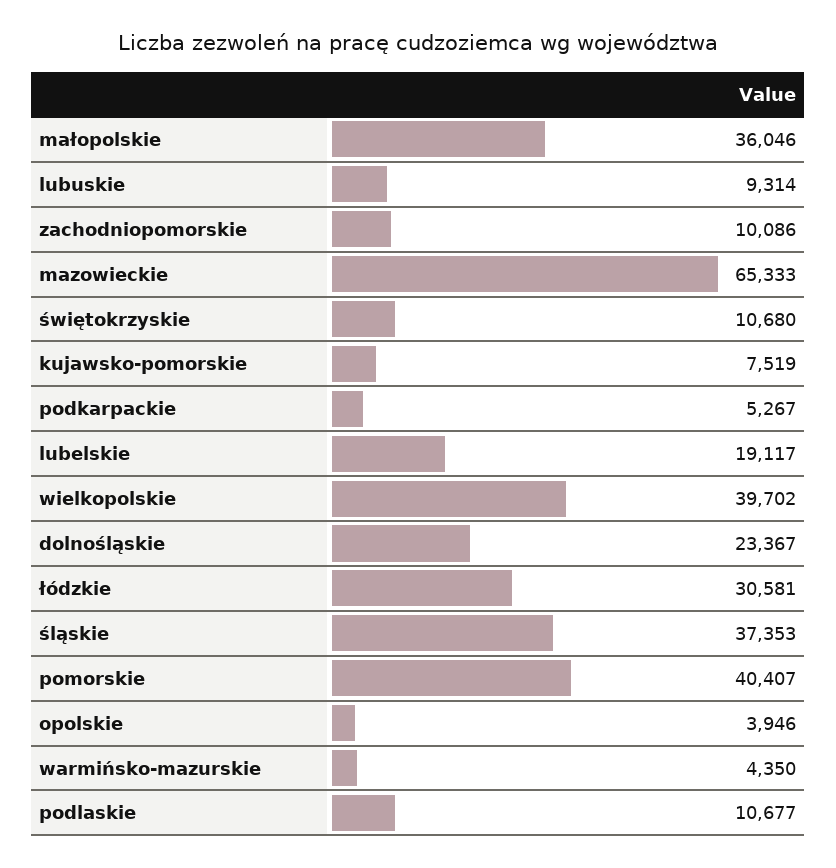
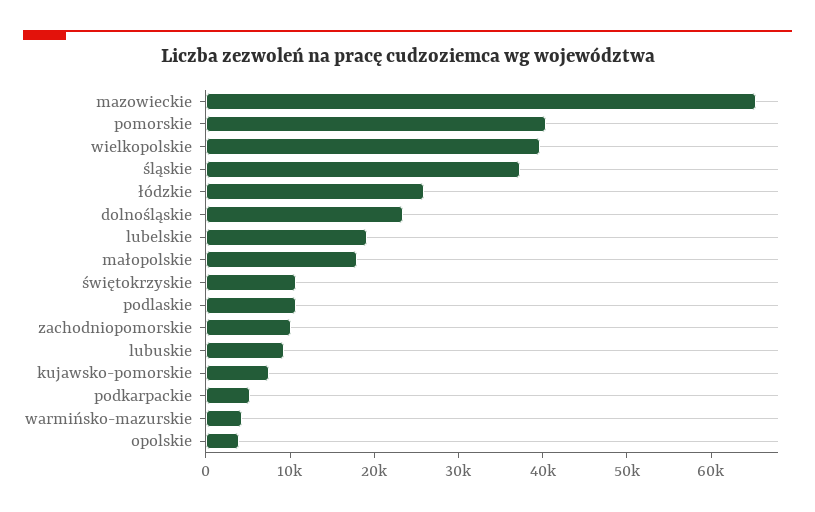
małopolskie: 36046 -> 18000
łódzkie: 30581 -> 26000

